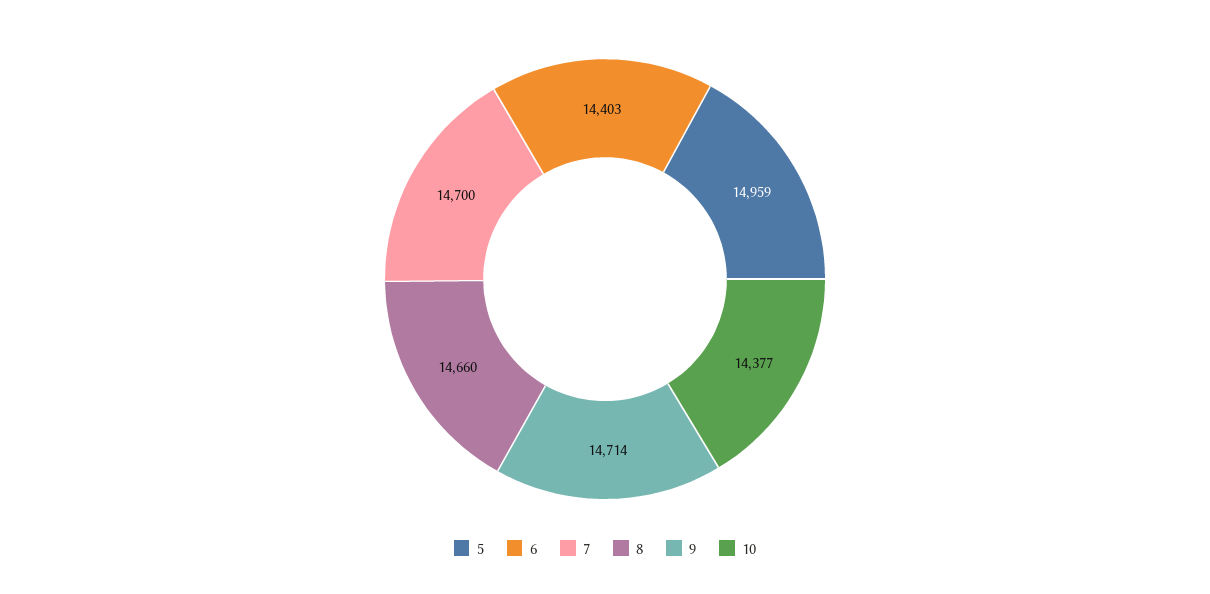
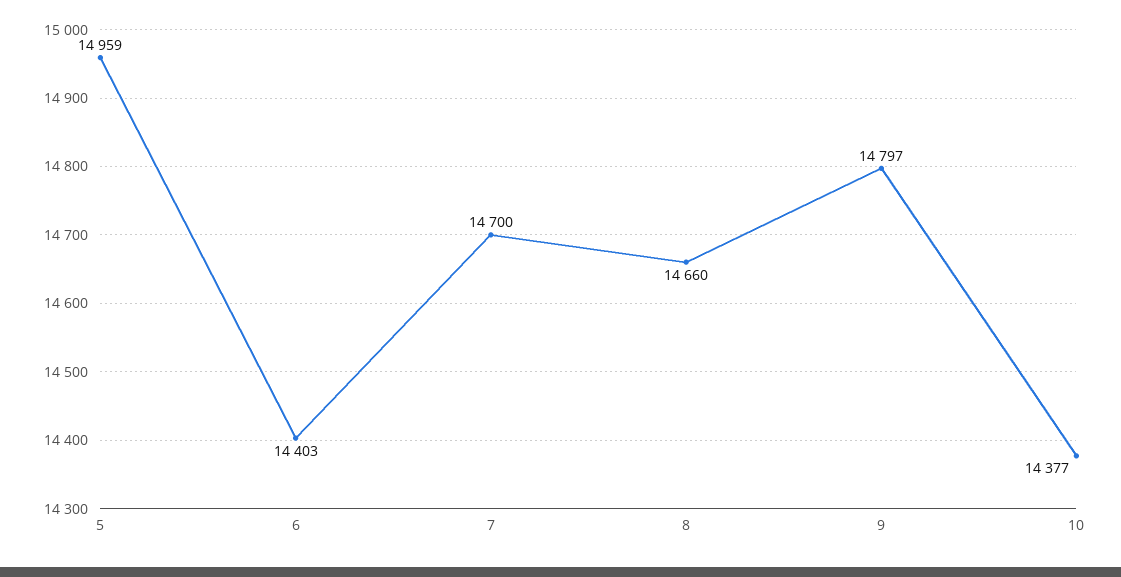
9: 14714 -> 14797

